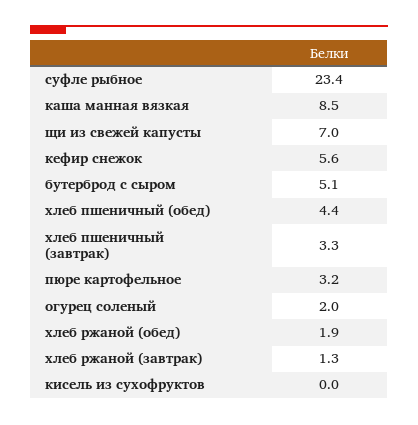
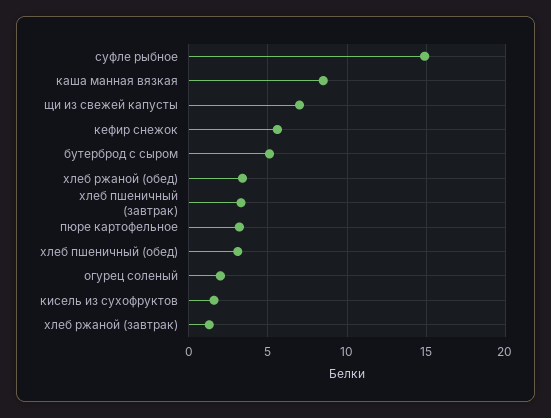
суфле рыбное: 23.4 -> 15
хлеб пшеничный (обед): 4.4 -> 3
хлеб ржаной (обед): 1.9 -> 3.5
кисель из сухофруктов: 0 -> 1.5

